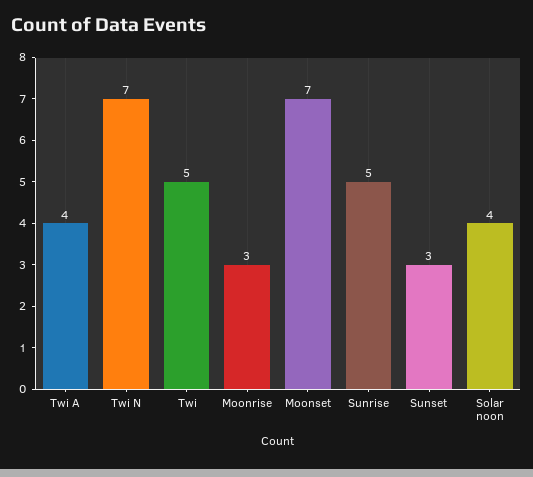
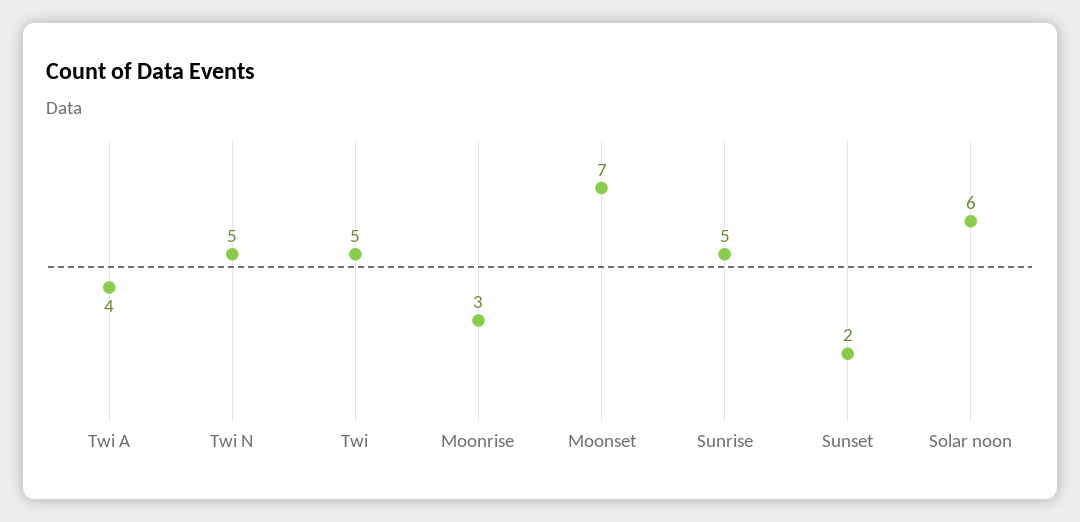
Twi N: 7 -> 5
Sunset: 3 -> 2
Solar noon: 4 -> 6

